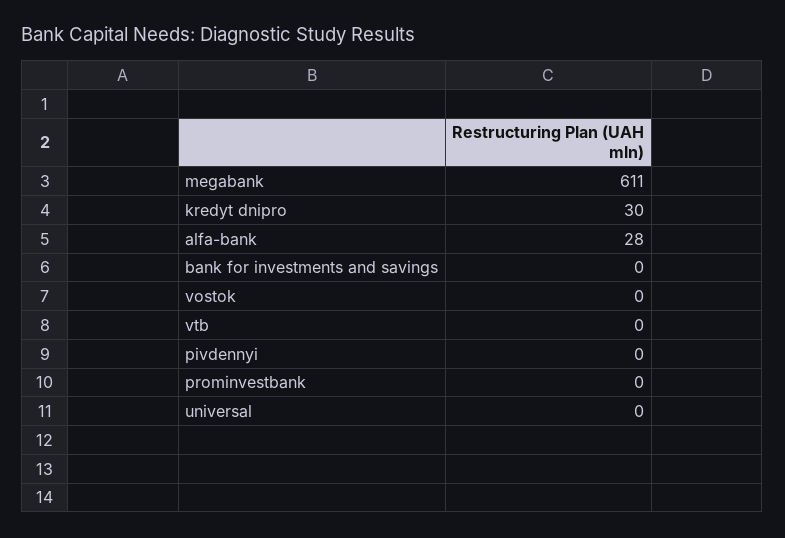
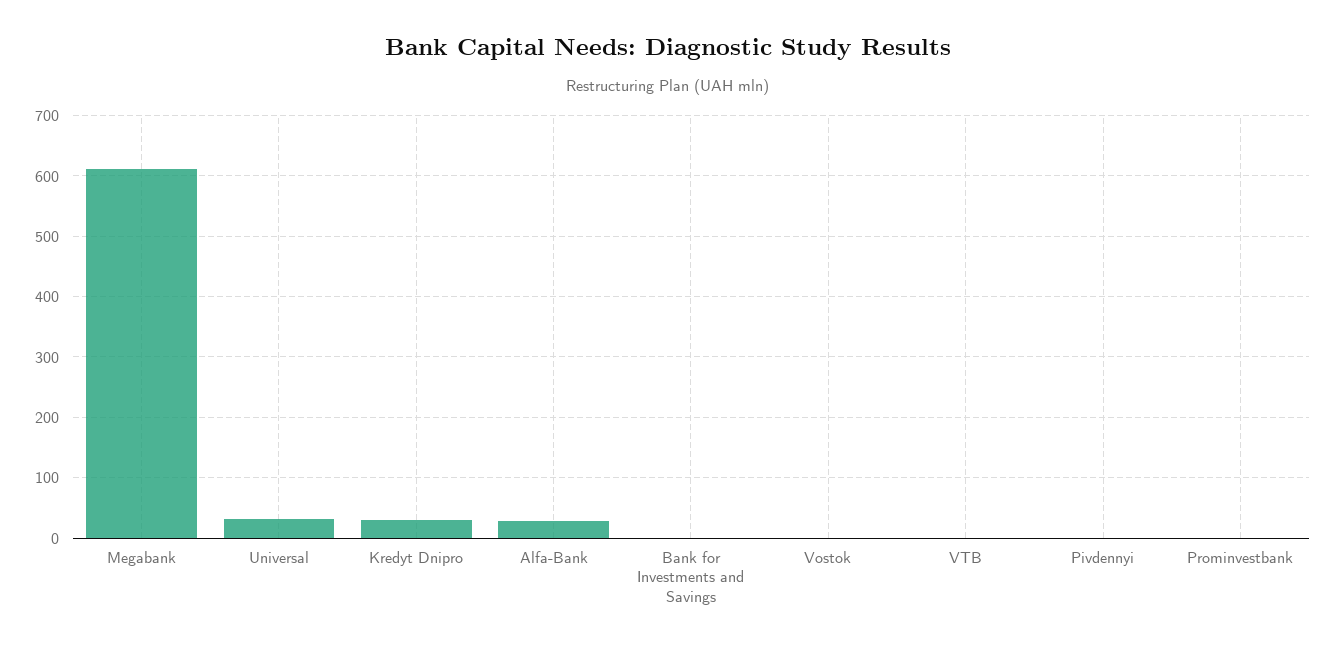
universal: 0 -> 30

